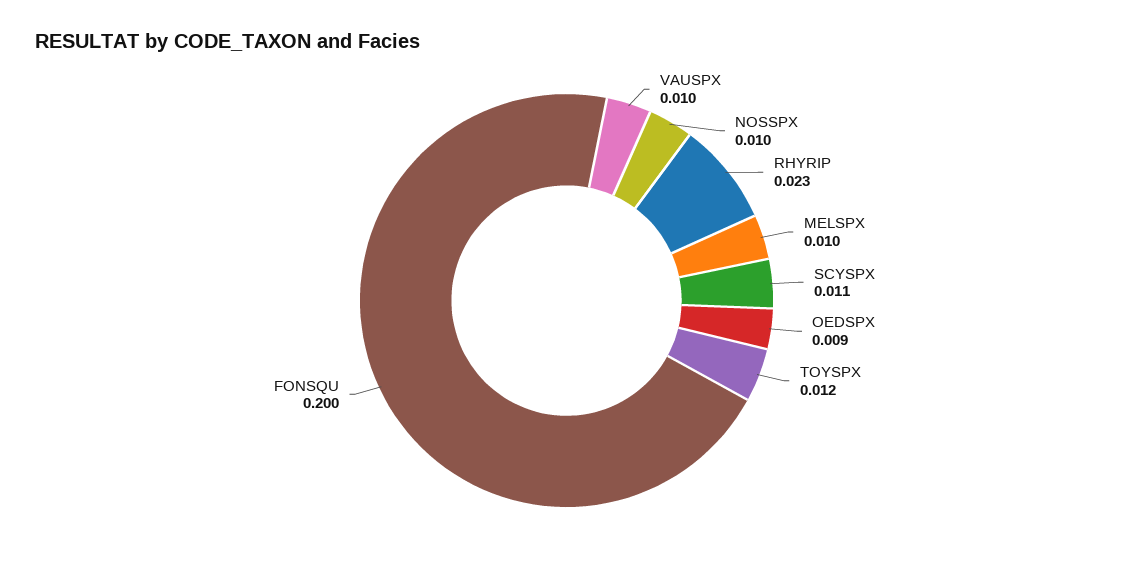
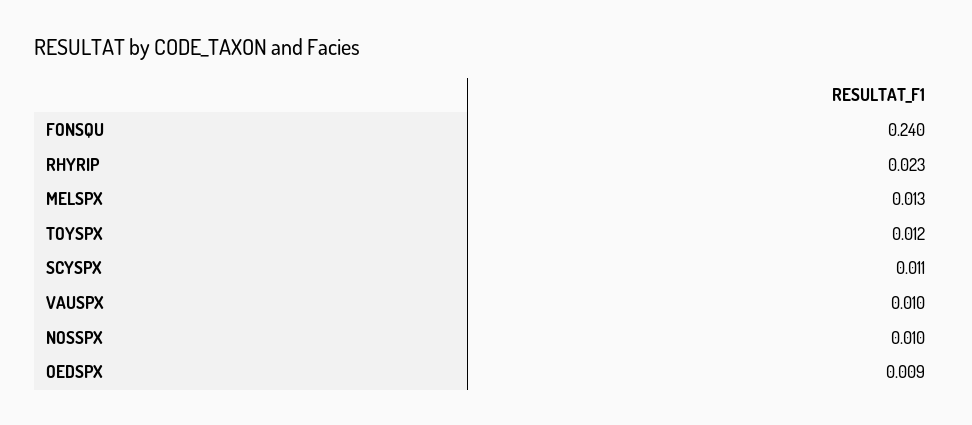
MELSPX: 0.01 -> 0.013
FONSQU: 0.2 -> 0.24

